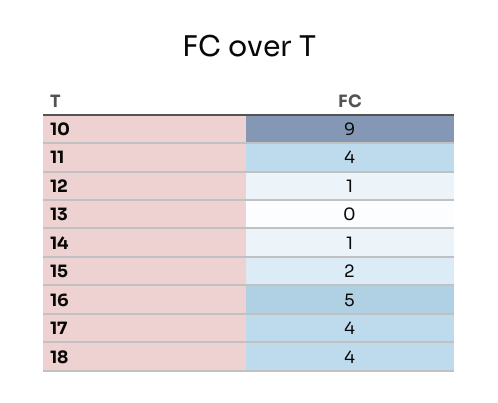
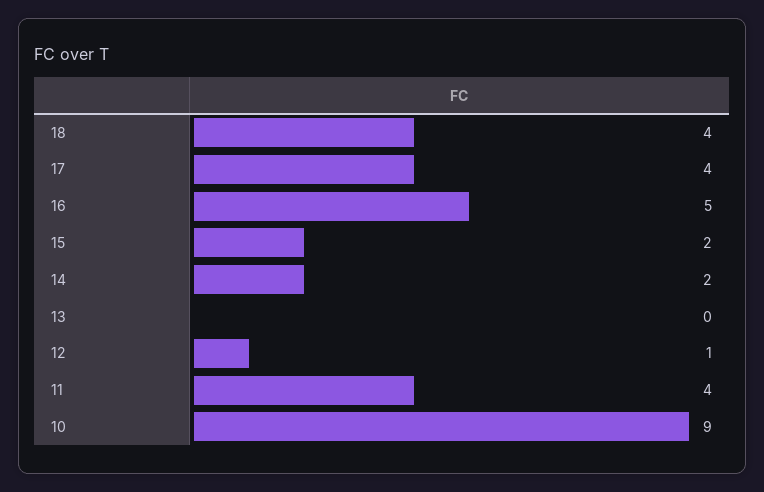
14: 1 -> 2

